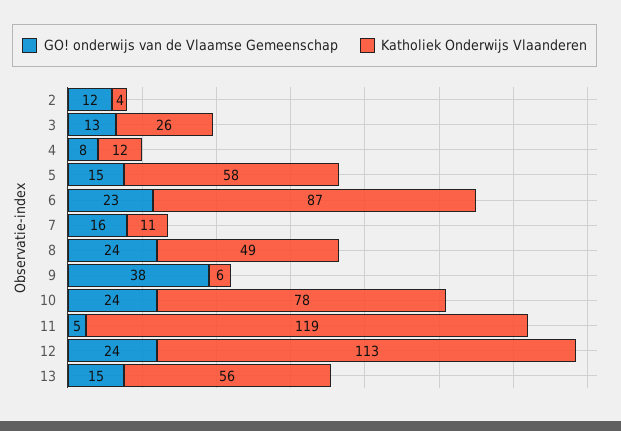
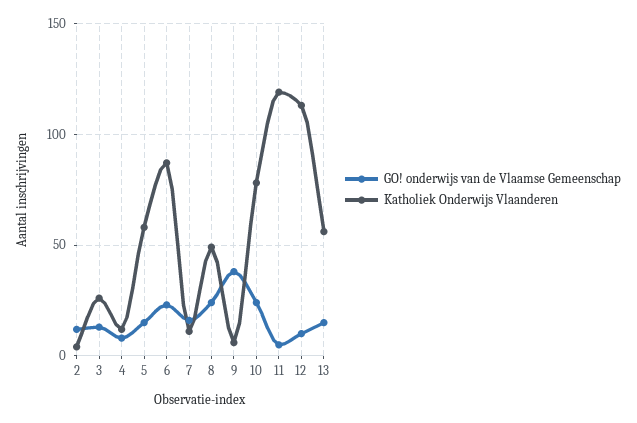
GO! onderwijs van de Vlaamse Gemeenschap, 12: 24 -> 10

